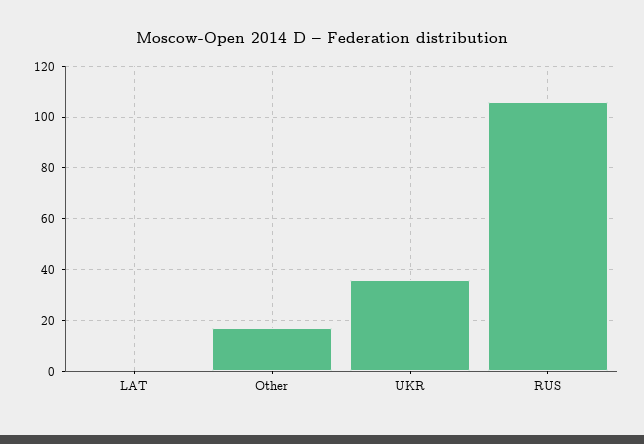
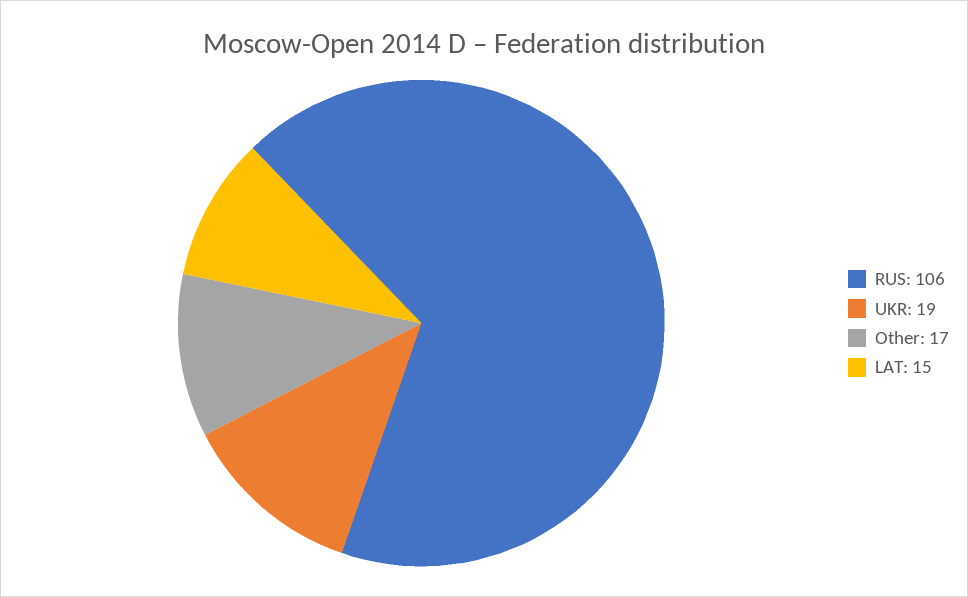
LAT: 0 -> 15
UKR: 35 -> 19

